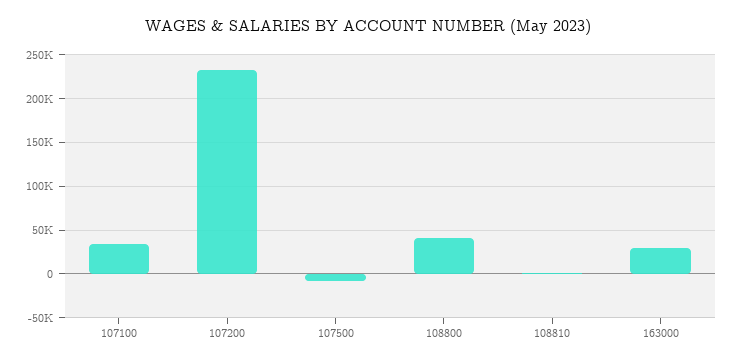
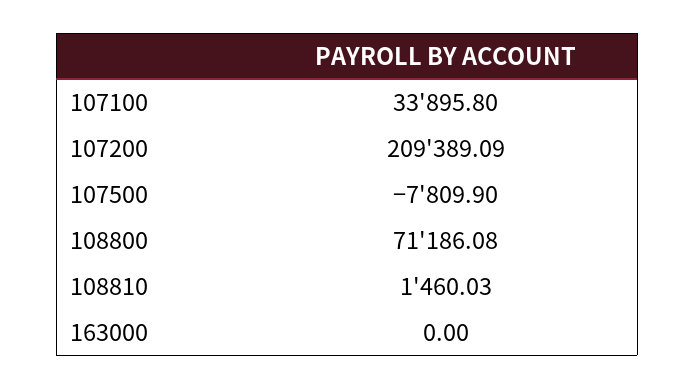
107200: 230000 -> 209389.09
108800: 40000 -> 71186.08
163000: 30000 -> 0

